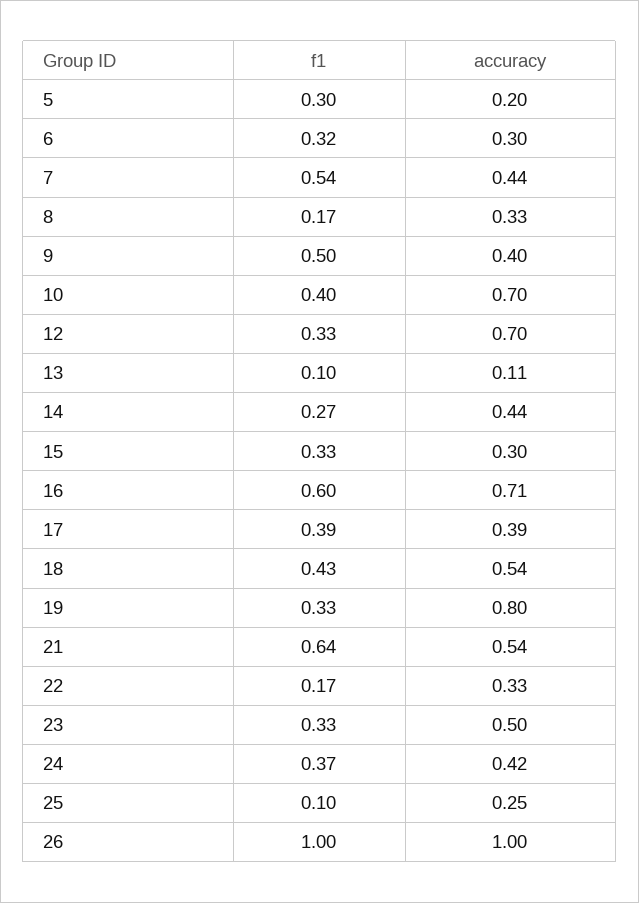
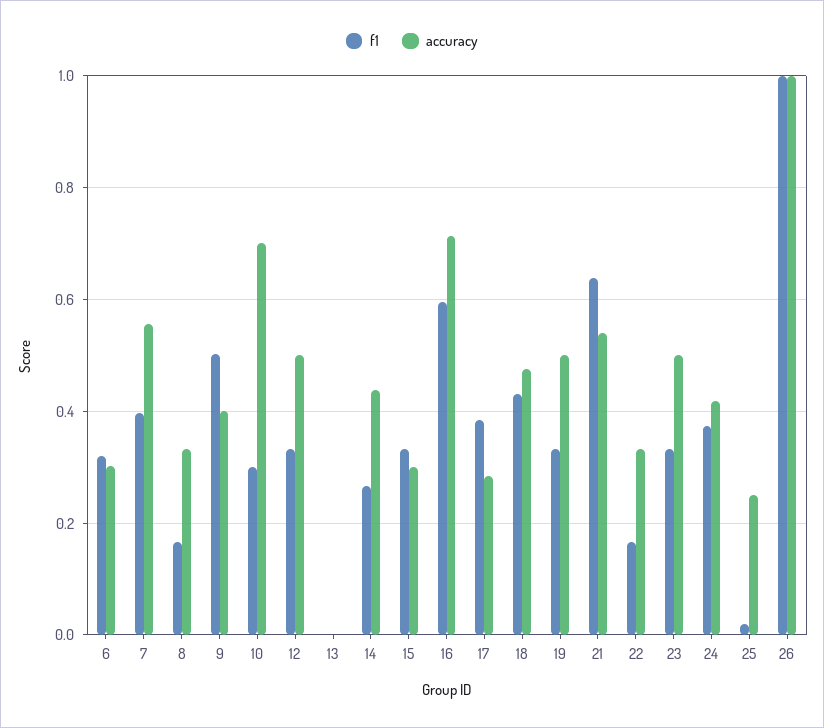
f1, 5: 0.3 -> none
accuracy, 5: 0.2 -> none
f1, 7: 0.54 -> 0.4
accuracy, 7: 0.44 -> 0.56
f1, 10: 0.4 -> 0.3
accuracy, 12: 0.7 -> 0.5
f1, 13: 0.1 -> 0
accuracy, 13: 0.11 -> 0
accuracy, 17: 0.39 -> 0.28
accuracy, 18: 0.54 -> 0.48
accuracy, 19: 0.8 -> 0.5
f1, 25: 0.1 -> 0.02

